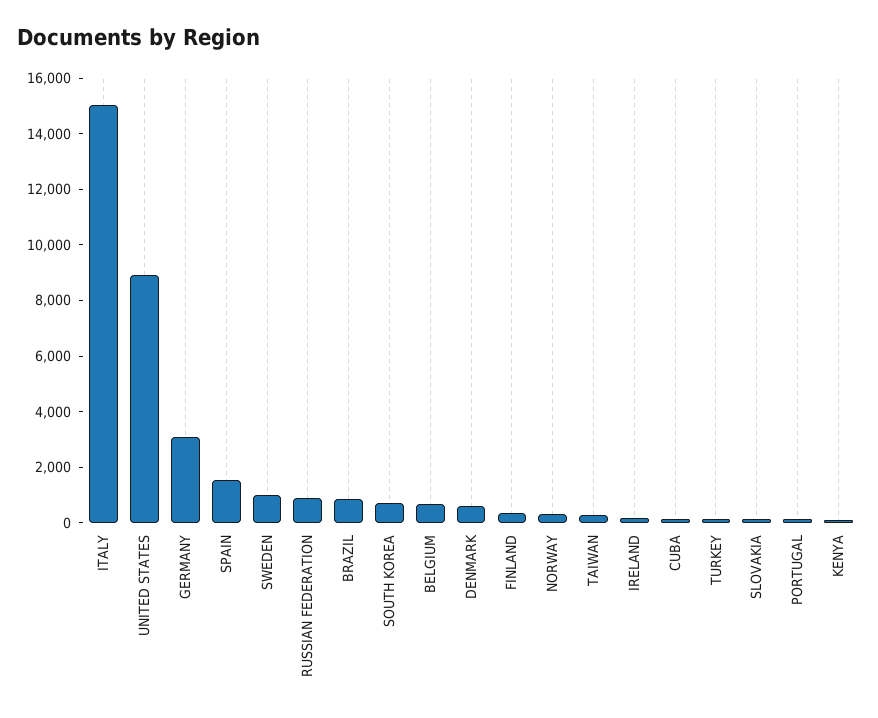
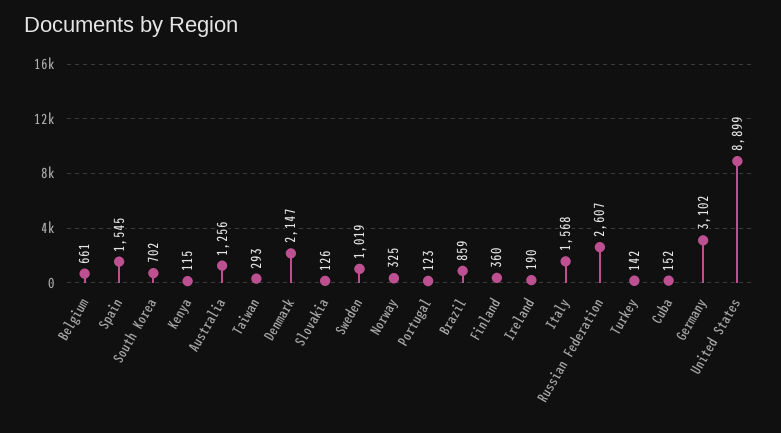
ITALY: 15000 -> 1568
RUSSIAN FEDERATION: 1000 -> 2607
DENMARK: 500 -> 2147
Australia: none -> 1256

